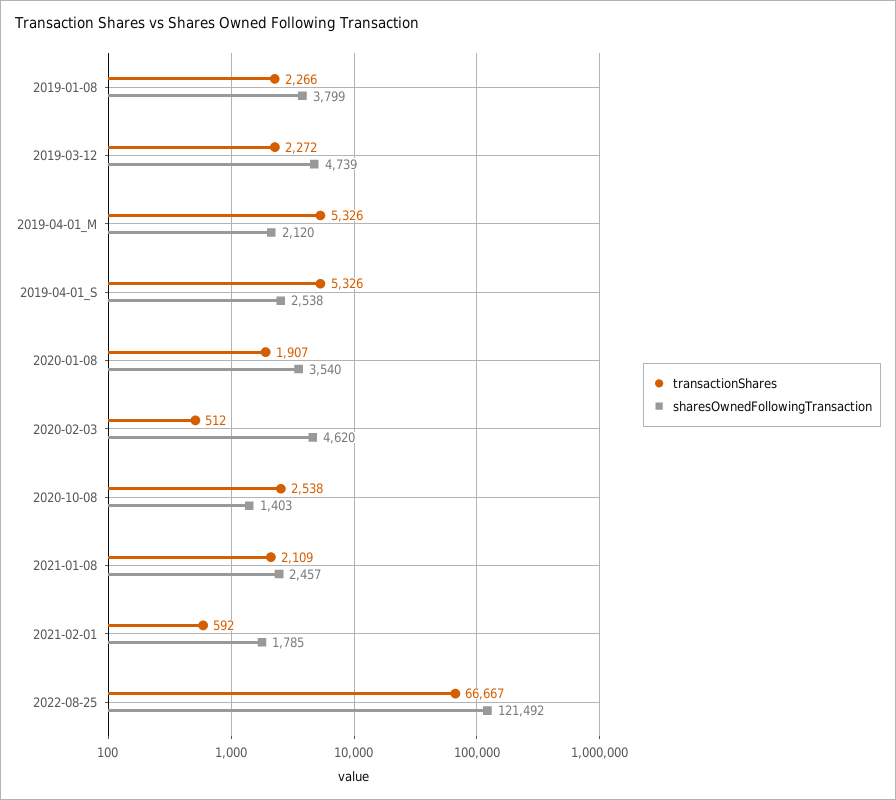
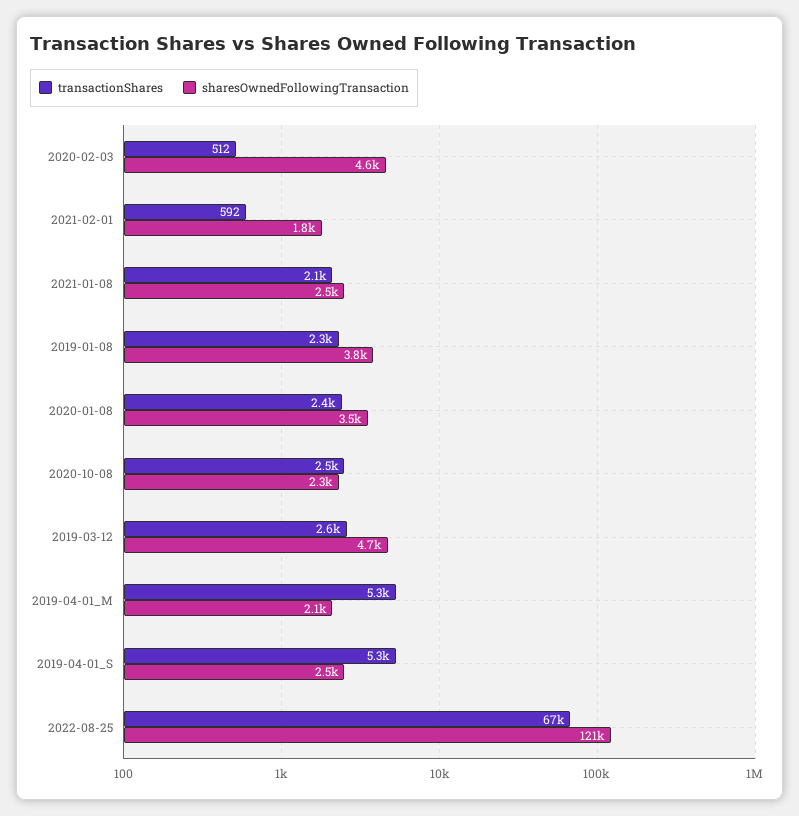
transactionShares, 2019-03-12: 2272 -> 2600
transactionShares, 2020-01-08: 1907 -> 2400
sharesOwnedFollowingTransaction, 2020-10-08: 1403 -> 2300

